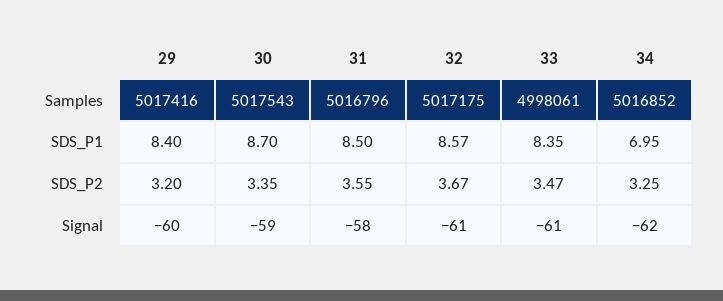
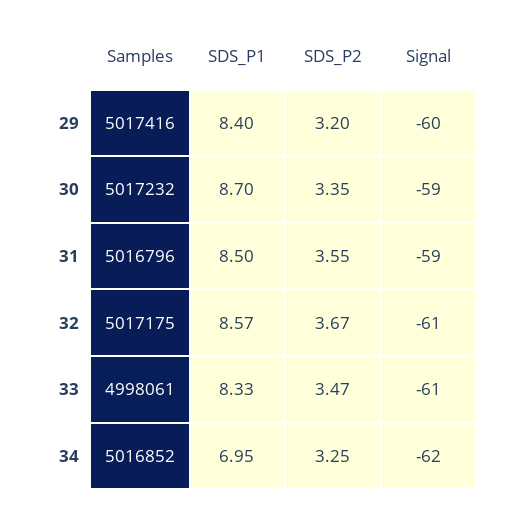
30, Samples: 5017543 -> 5017232
33, SDS_P1: 8.35 -> 8.33
31, Signal: -58 -> -59

